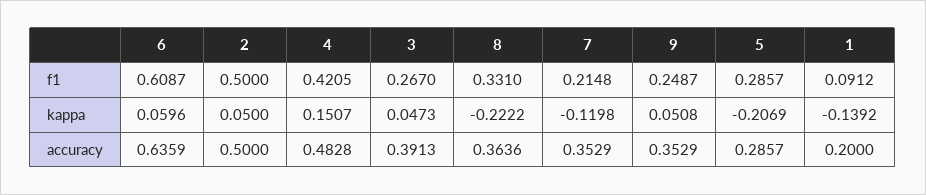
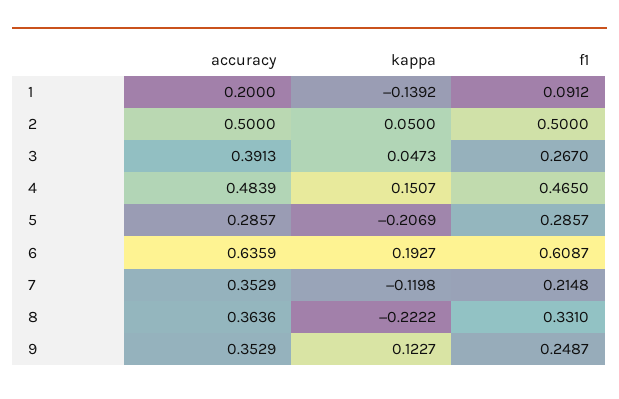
4, f1: 0.4205 -> 0.465
6, kappa: 0.0596 -> 0.1927
9, kappa: 0.0508 -> 0.1227
4, accuracy: 0.4828 -> 0.4839

